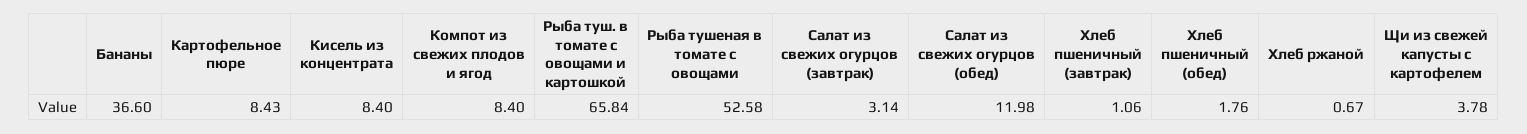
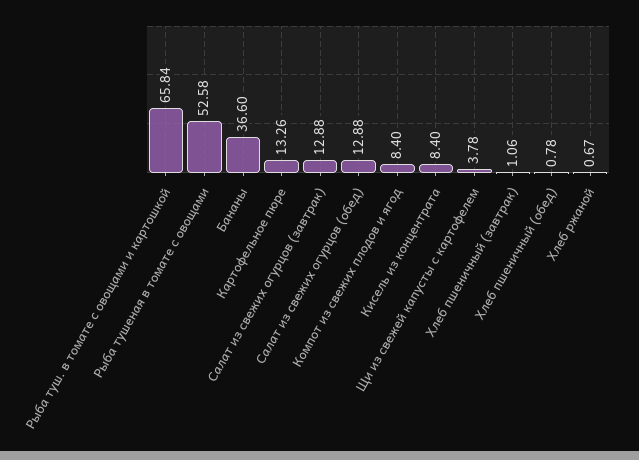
Картофельное пюре: 8.43 -> 13.26
Салат из свежих огурцов (завтрак): 3.14 -> 12.88
Салат из свежих огурцов (обед): 11.98 -> 12.88
Хлеб пшеничный (обед): 1.76 -> 0.78

